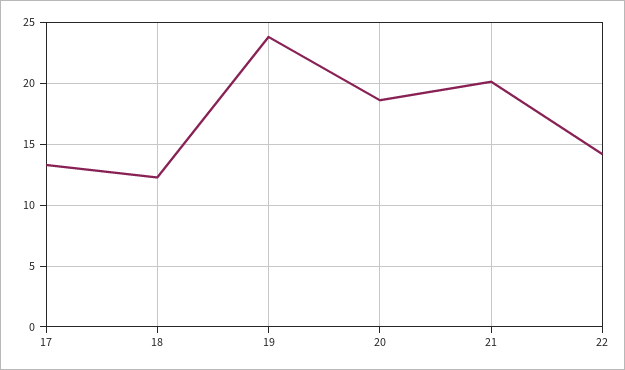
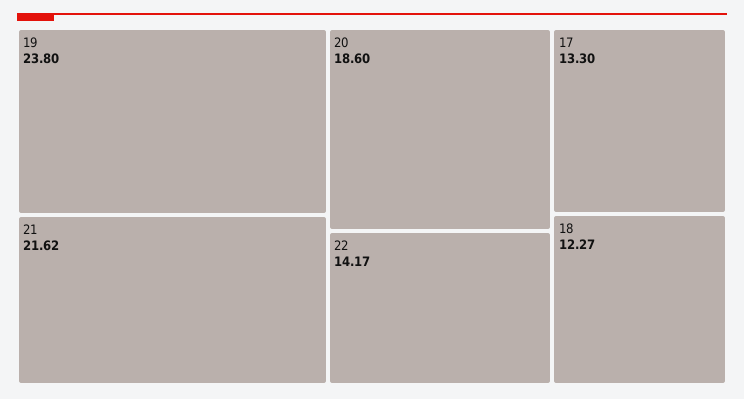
21: 20 -> 21.62

